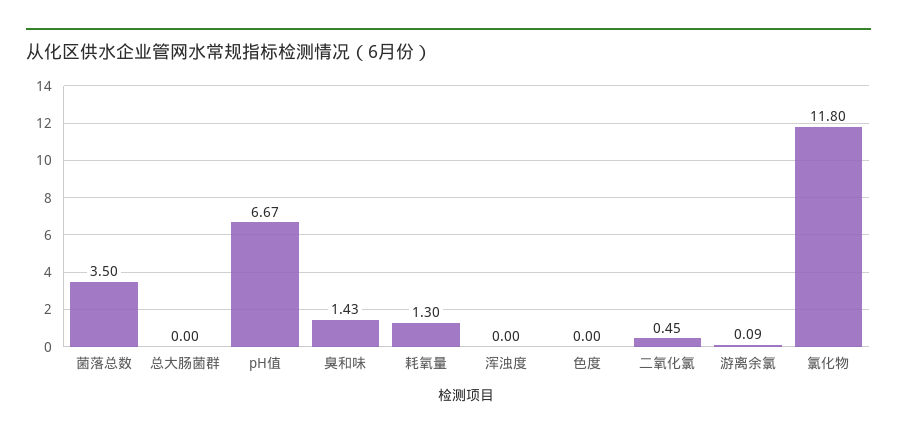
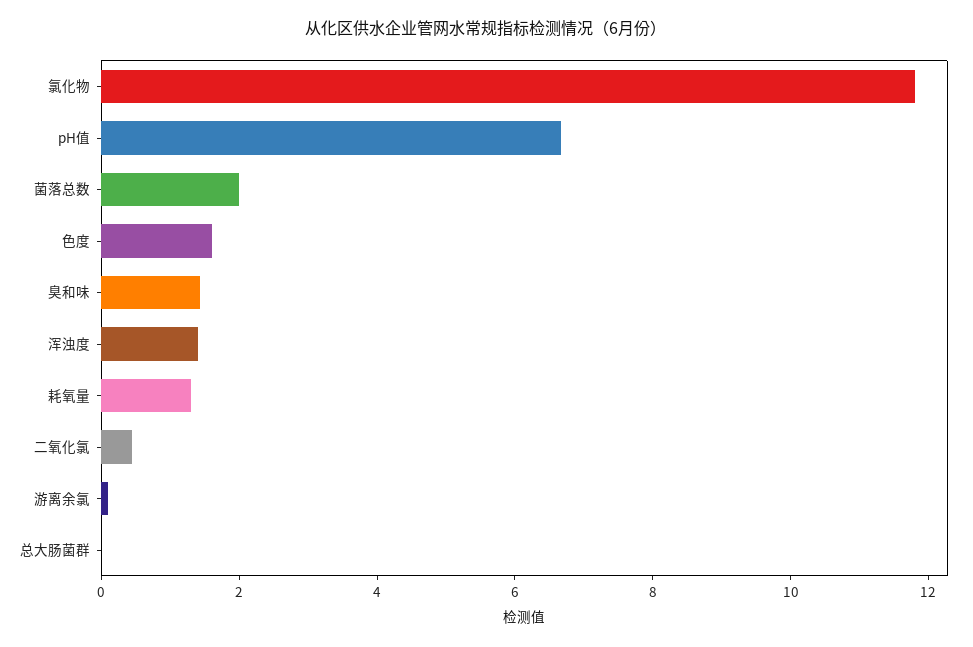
菌落总数: 3.5 -> 2
浑浊度: 0 -> 1.5
色度: 0 -> 1.5

